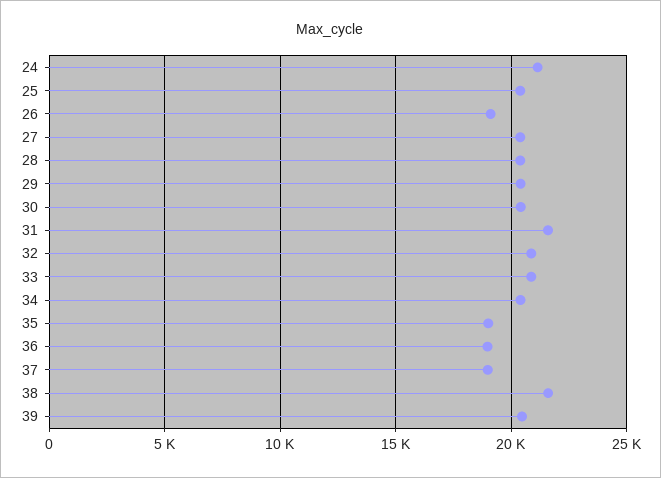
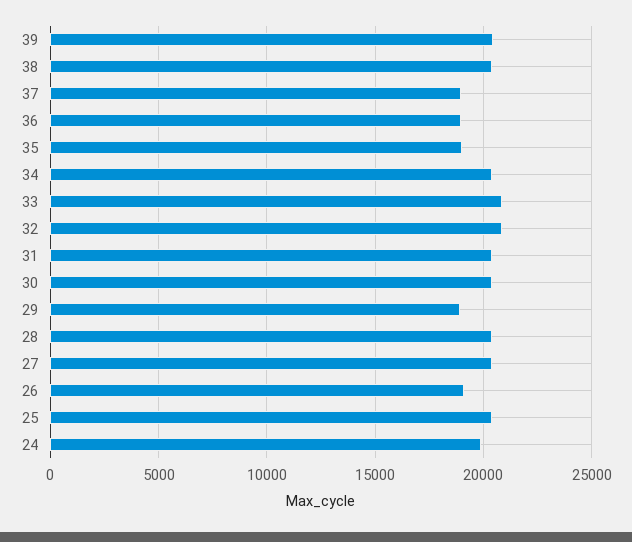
24: 21000 -> 20000
29: 20500 -> 19000
31: 21500 -> 20500
38: 21500 -> 20500

